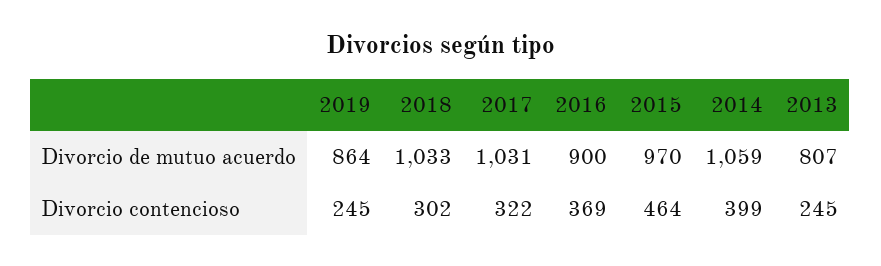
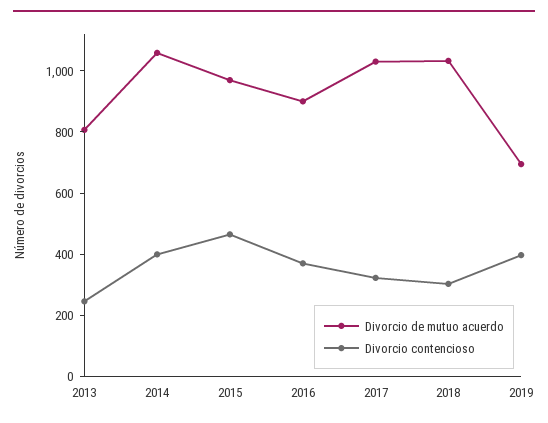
Divorcio de mutuo acuerdo, 2019: 864 -> 700
Divorcio contencioso, 2019: 245 -> 400

